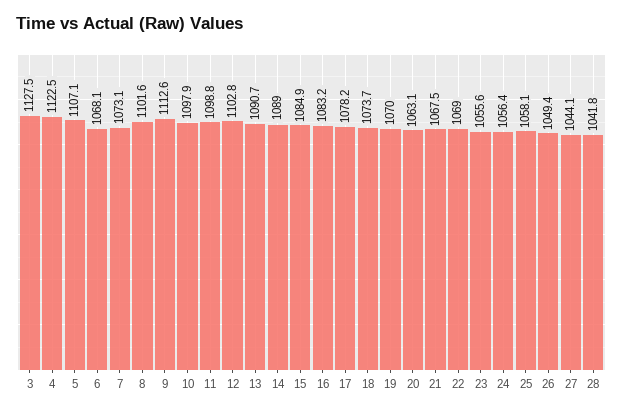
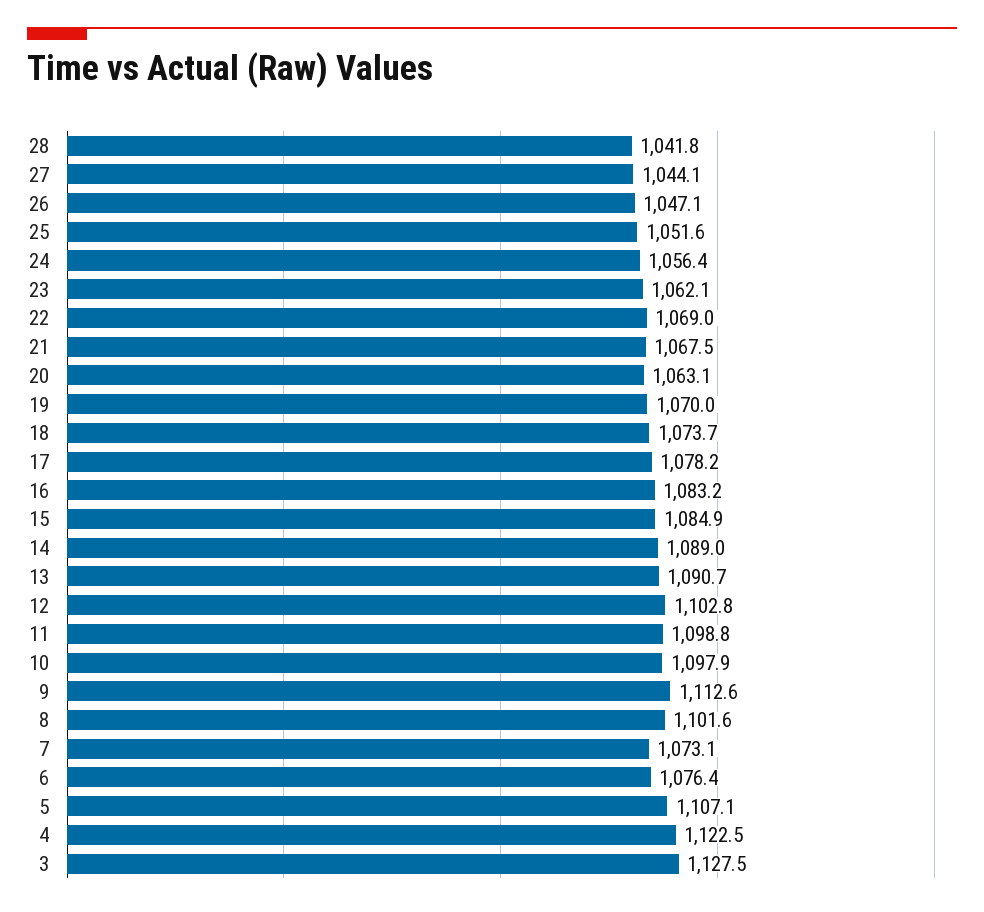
6: 1068.1 -> 1076.4
23: 1055.6 -> 1062.1
25: 1058.1 -> 1051.6
26: 1049.4 -> 1047.1

